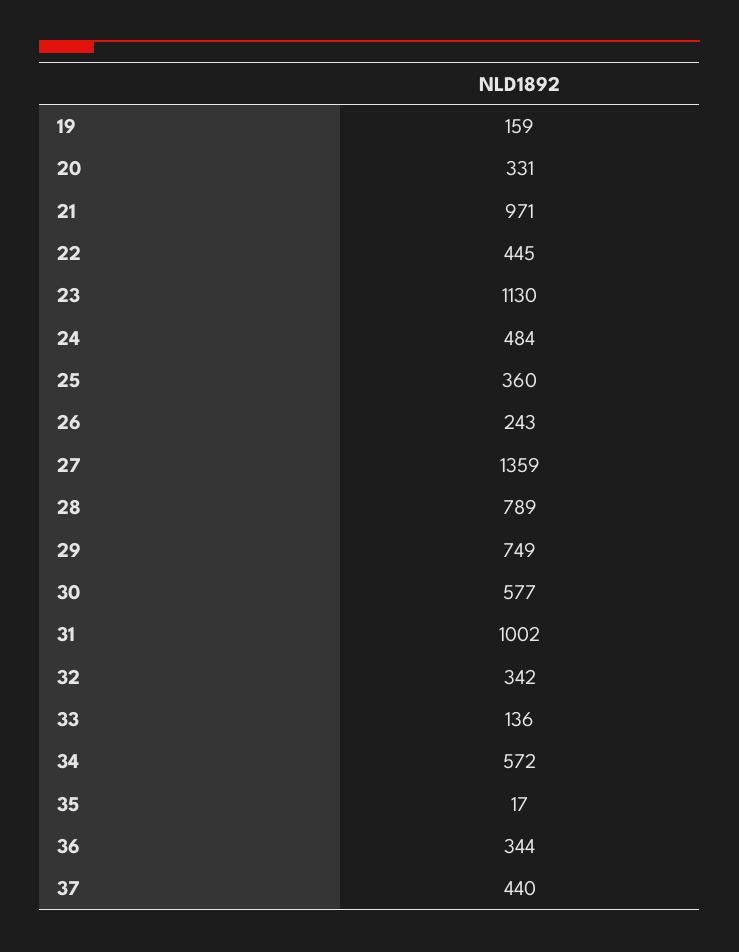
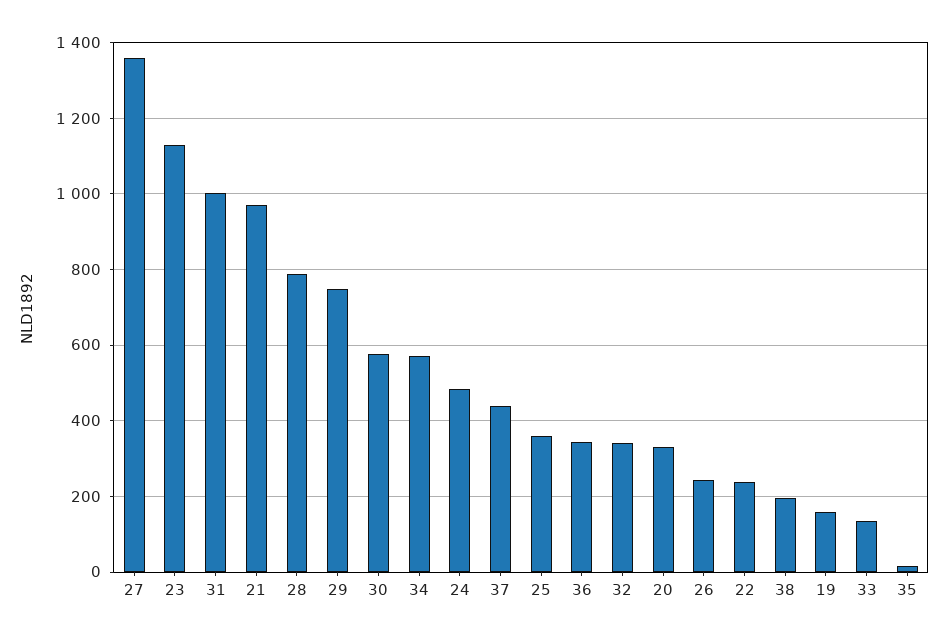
22: 445 -> 240
38: none -> 200

